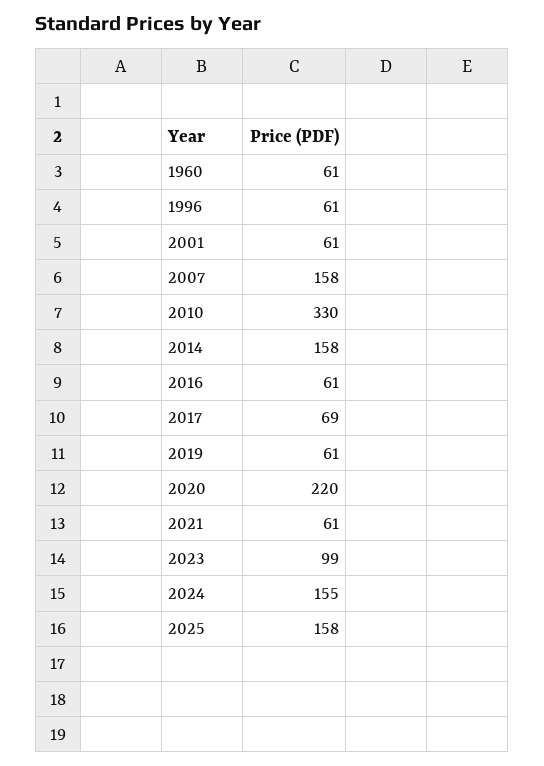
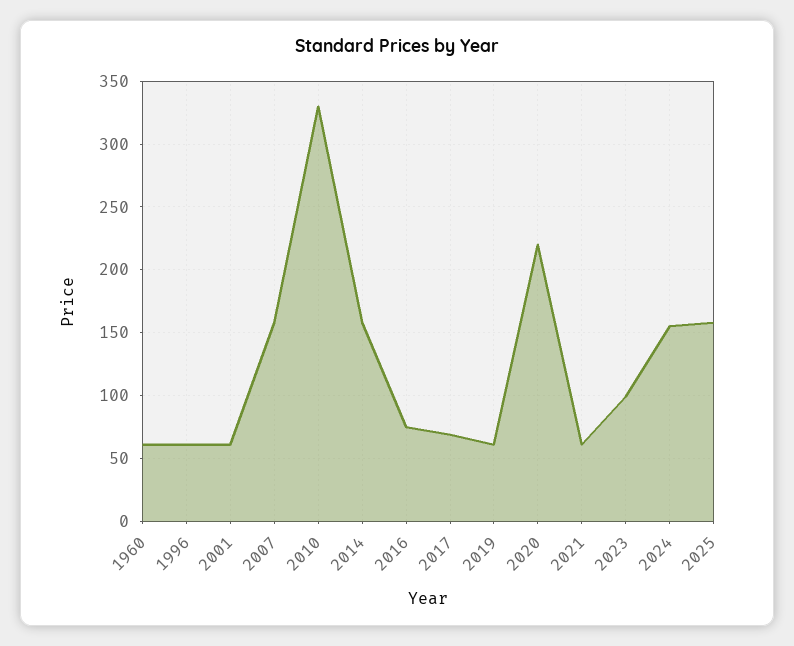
2016: 61 -> 75

